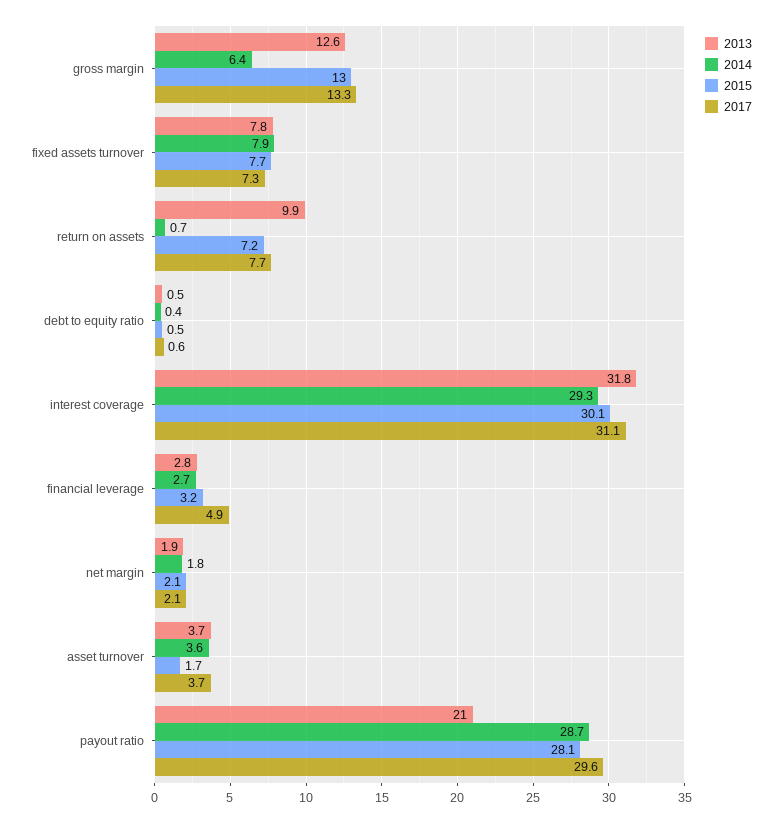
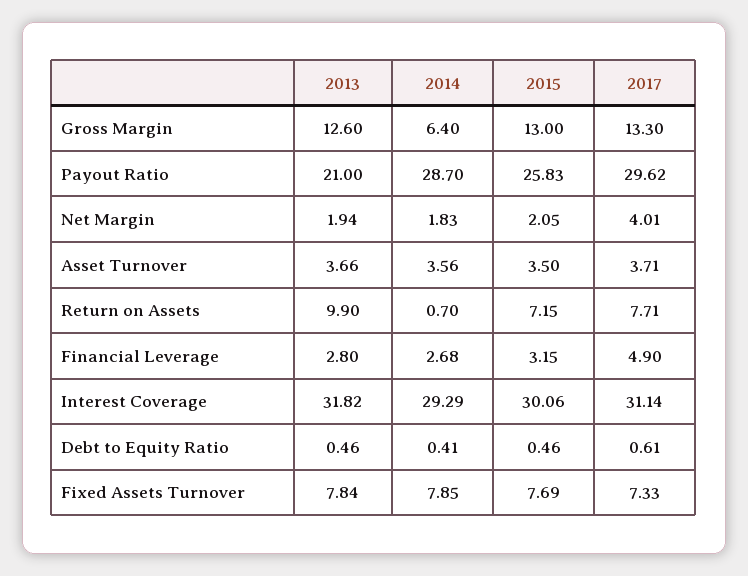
2017, net margin: 2.1 -> 4.01
2015, asset turnover: 1.7 -> 3.5
2015, payout ratio: 28.1 -> 25.83

